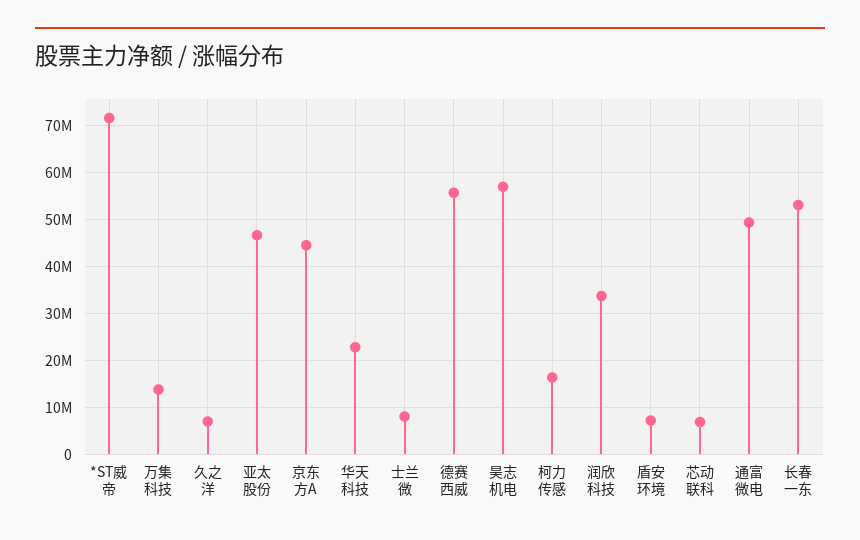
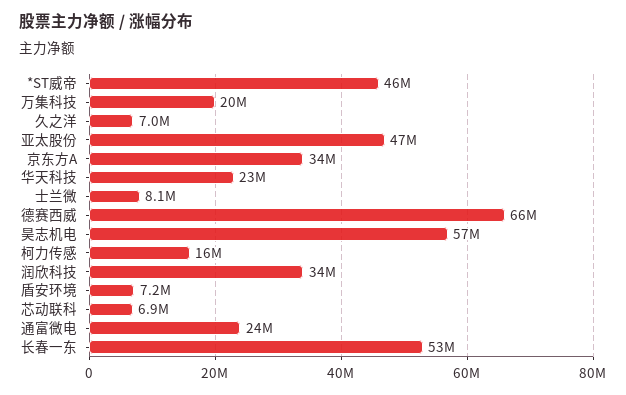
*ST威帝: 72000000 -> 46000000
万集科技: 14000000 -> 20000000
京东方A: 44000000 -> 34000000
德赛西威: 56000000 -> 66000000
通富微电: 50000000 -> 24000000

